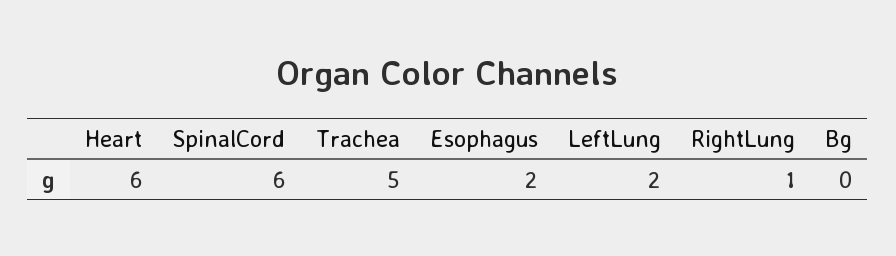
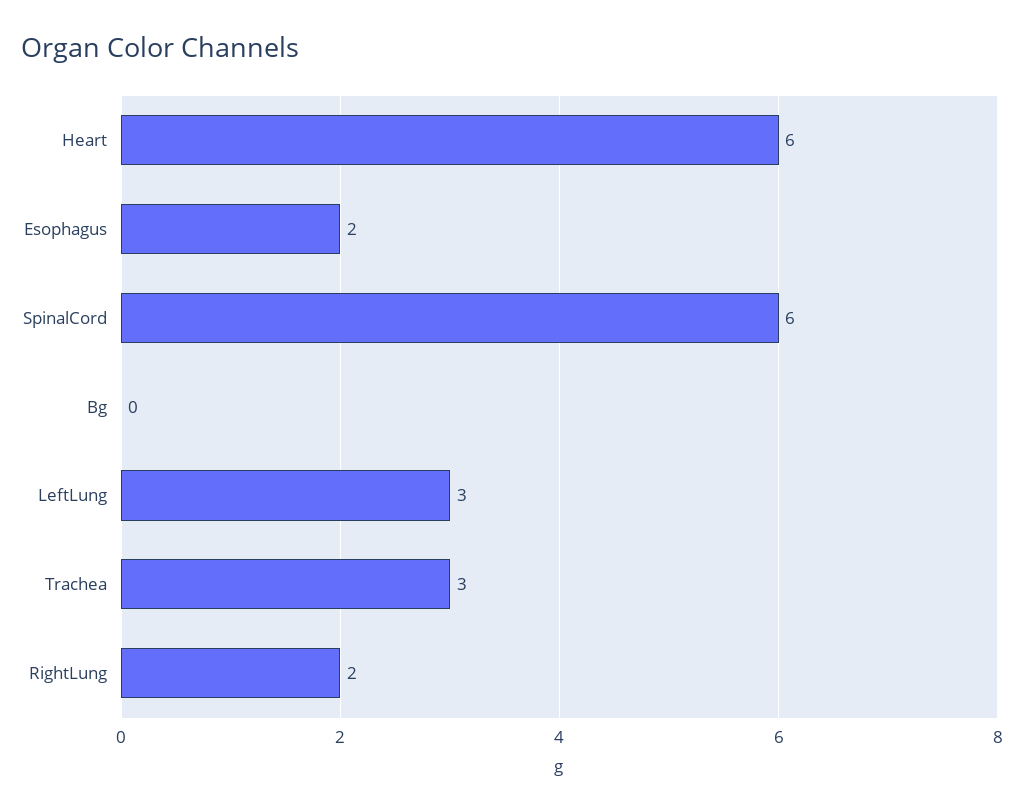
Trachea: 5 -> 3
LeftLung: 2 -> 3
RightLung: 1 -> 2

